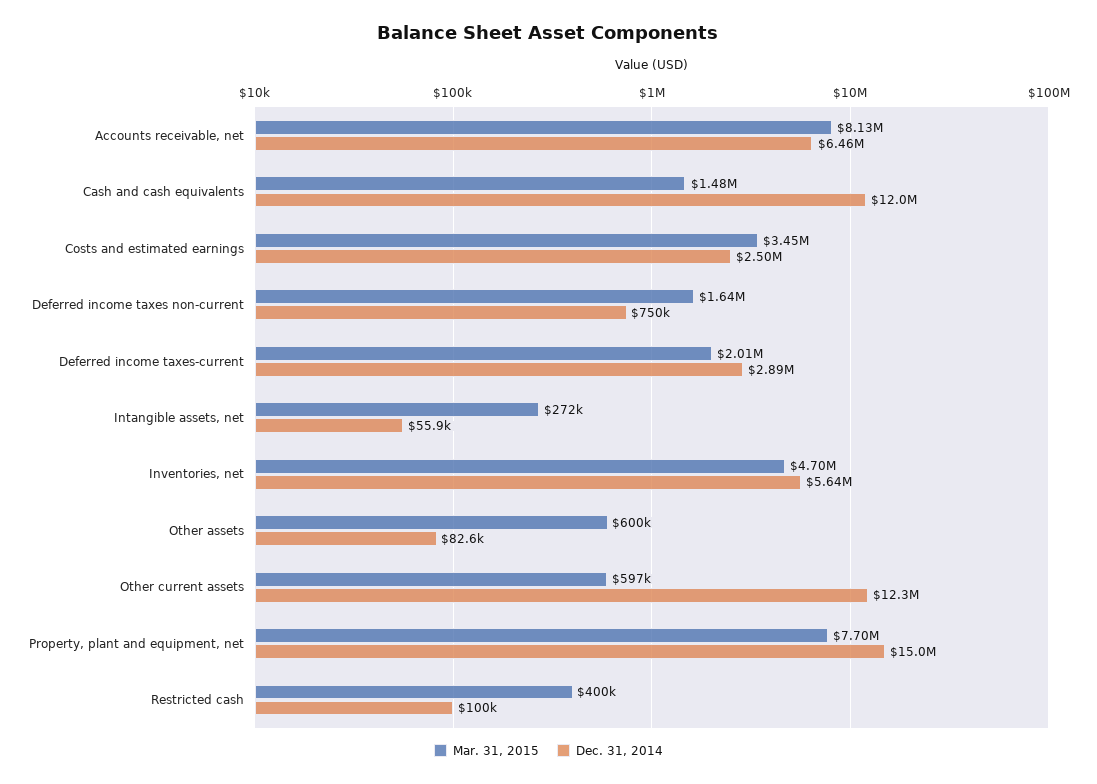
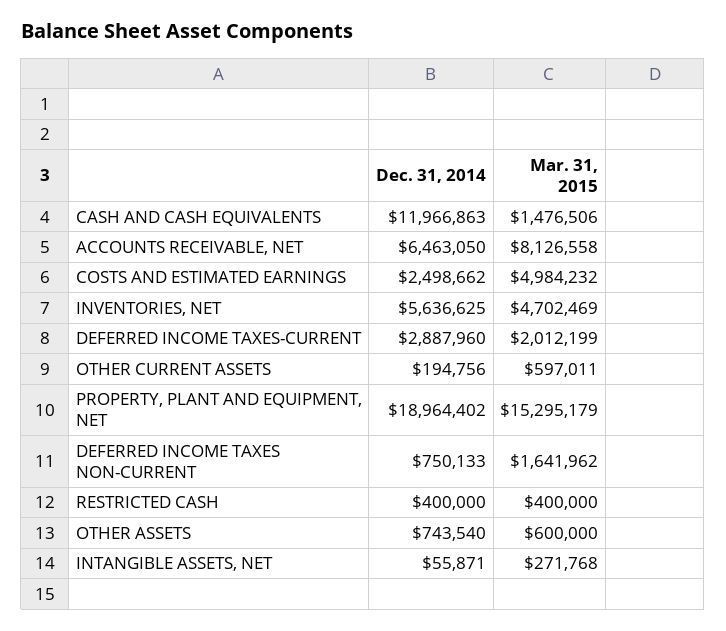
Mar. 31, 2015, Costs and estimated earnings: 3450000 -> 4984232
Dec. 31, 2014, Other assets: 82600 -> 743540
Dec. 31, 2014, Other current assets: 12300000 -> 194756
Mar. 31, 2015, Property, plant and equipment, net: 7700000 -> 15295179
Dec. 31, 2014, Property, plant and equipment, net: 15000000 -> 18964402
Dec. 31, 2014, Restricted cash: 100000 -> 400000

